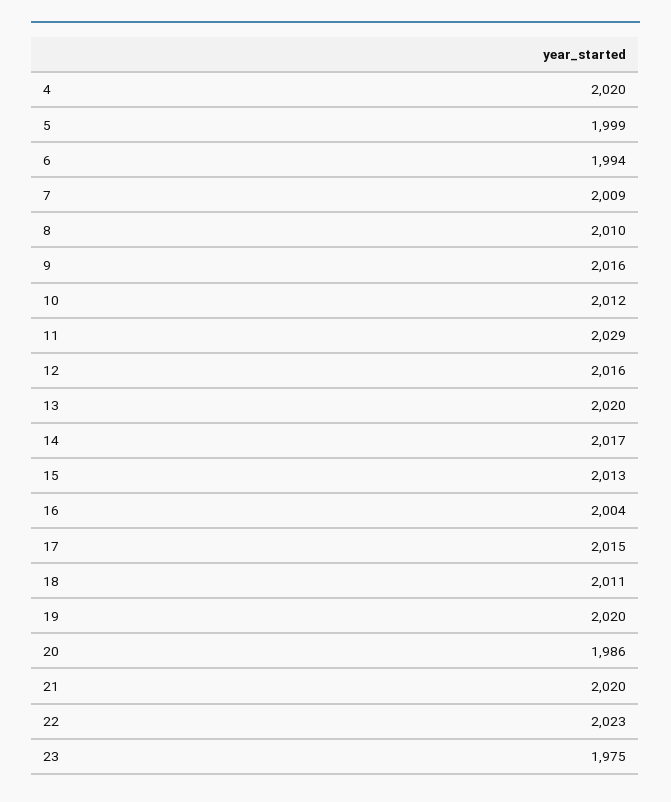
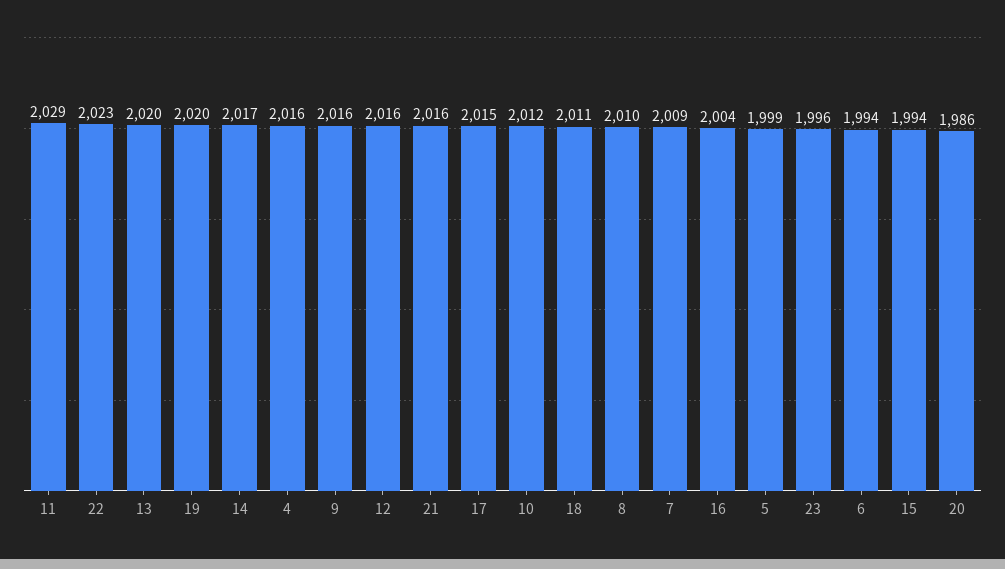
4: 2020 -> 2016
15: 2013 -> 1994
21: 2020 -> 2016
23: 1975 -> 1996

